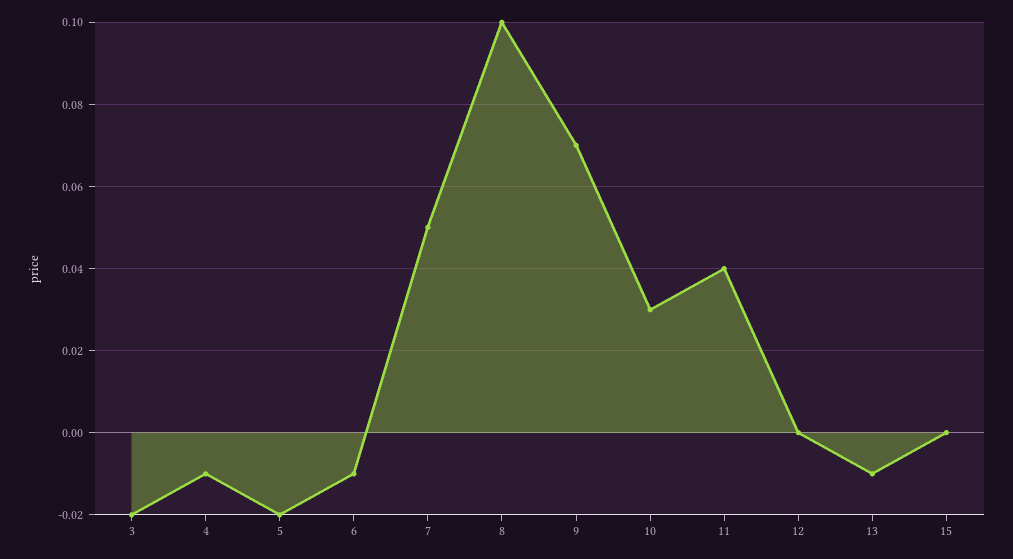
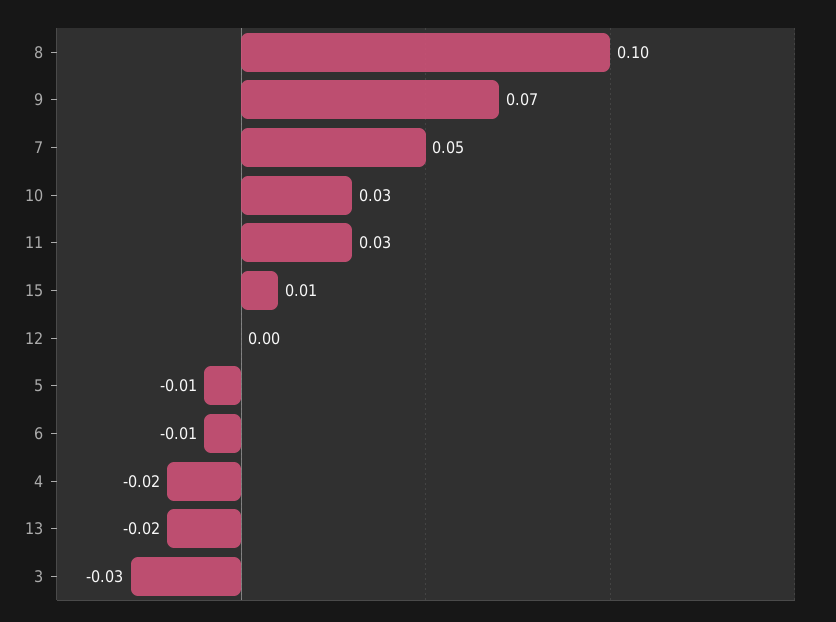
3: -0.02 -> -0.03
4: -0.01 -> -0.02
5: -0.02 -> -0.01
11: 0.04 -> 0.03
13: -0.01 -> -0.02
15: 0 -> 0.01

